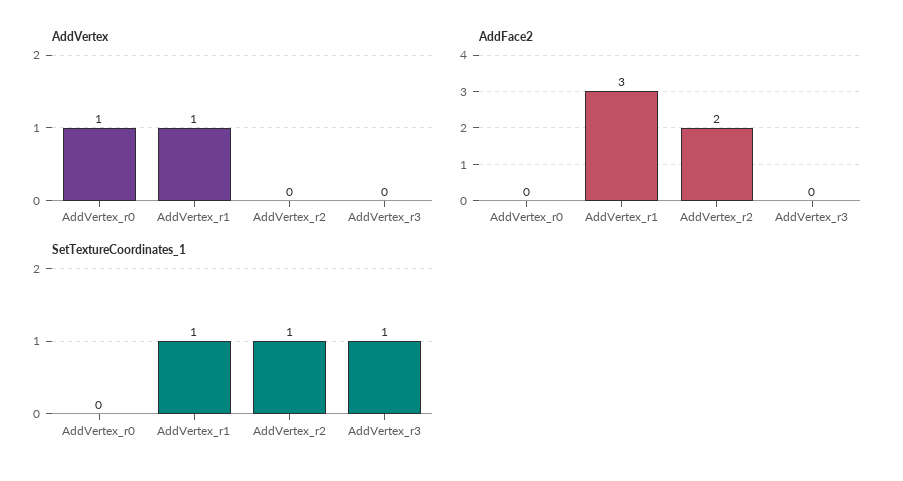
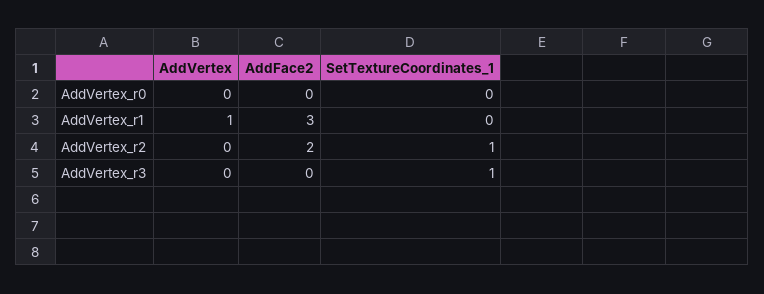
AddVertex, AddVertex_r0: 1 -> 0
SetTextureCoordinates_1, AddVertex_r1: 1 -> 0

